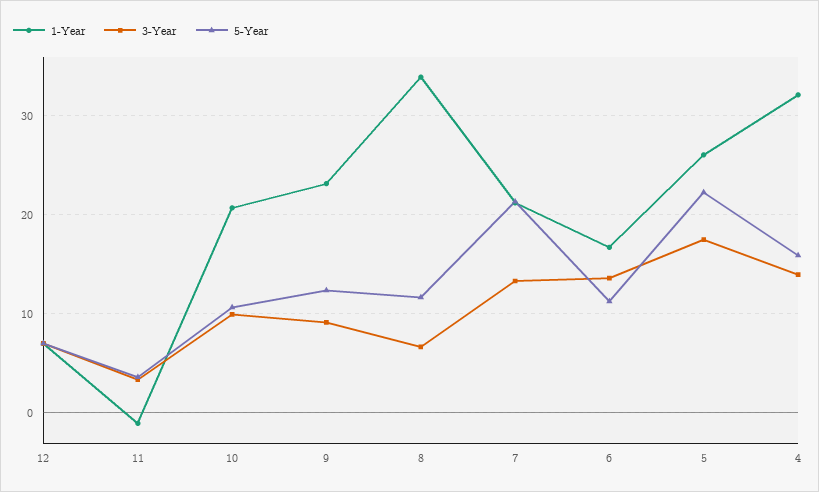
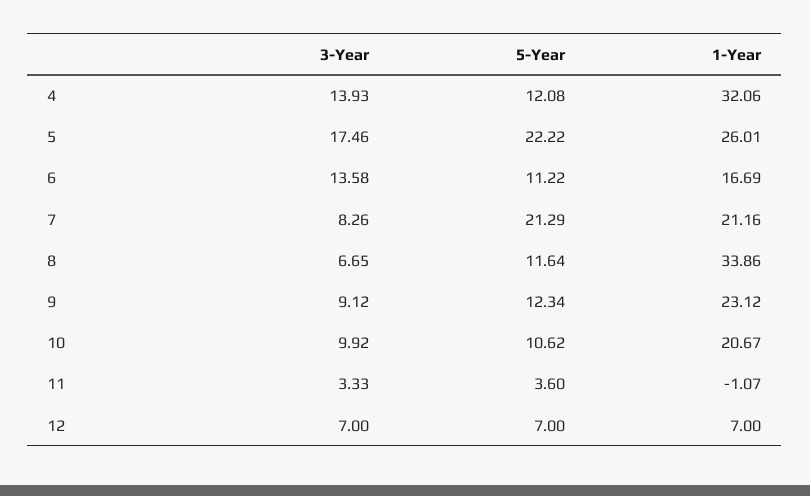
3-Year, 7: 13 -> 8.26
5-Year, 4: 16 -> 12.08

